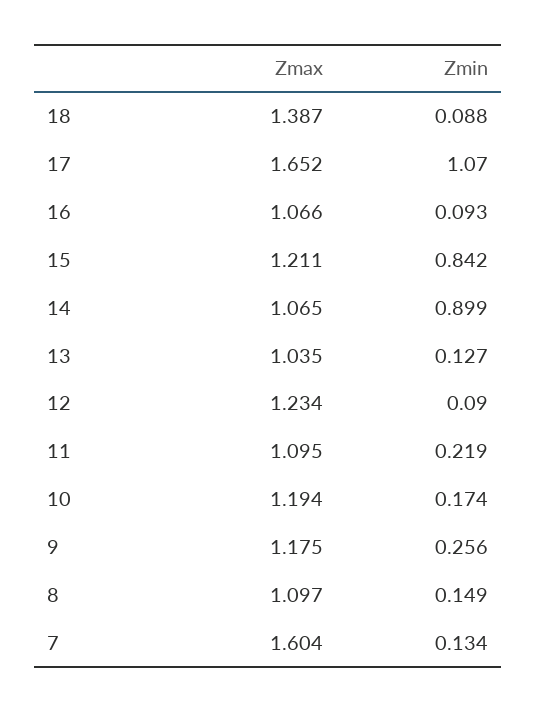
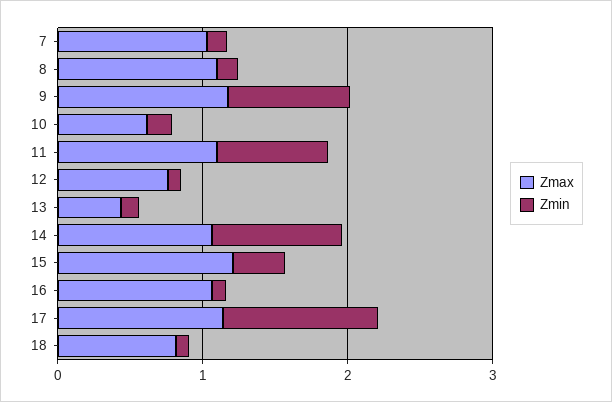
Zmax, 18: 1.387 -> 0.8
Zmax, 17: 1.652 -> 1.2
Zmin, 15: 0.842 -> 0.4
Zmax, 13: 1.035 -> 0.4
Zmax, 12: 1.234 -> 0.8
Zmin, 11: 0.219 -> 0.8
Zmax, 10: 1.194 -> 0.6
Zmin, 9: 0.256 -> 0.8
Zmax, 7: 1.604 -> 1

